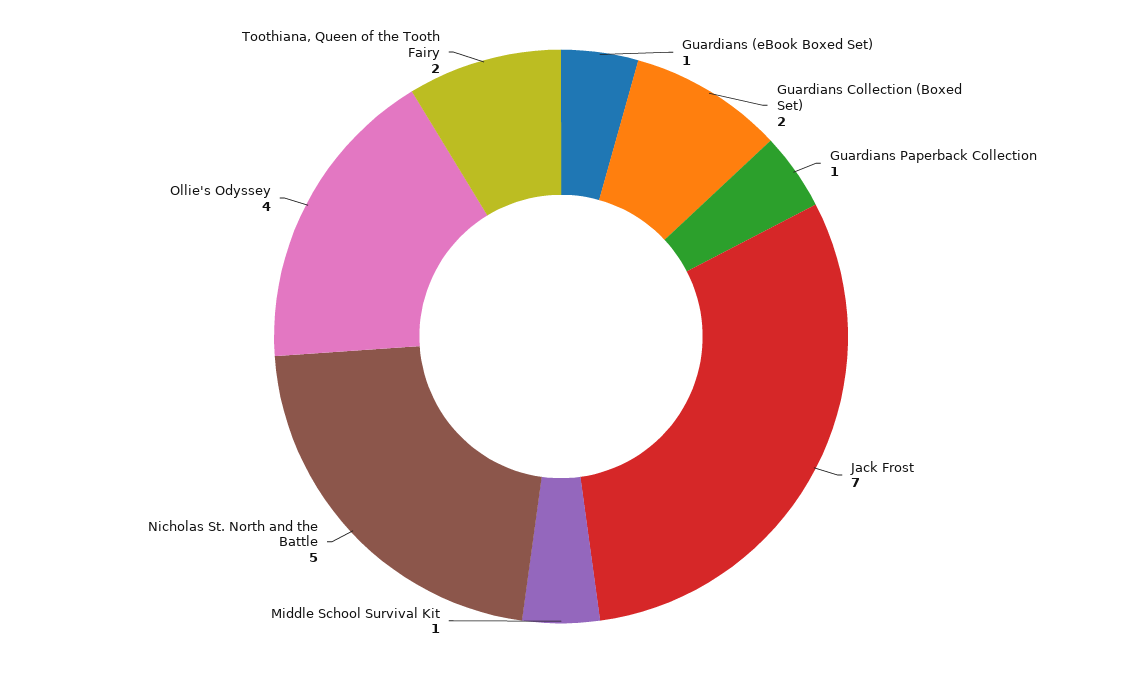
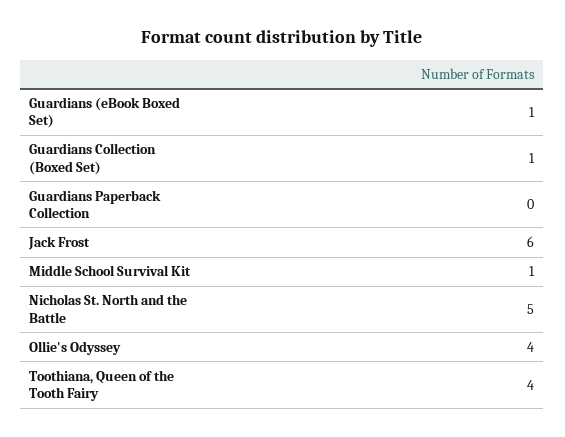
Guardians Collection (Boxed Set): 2 -> 1
Guardians Paperback Collection: 1 -> 0
Jack Frost: 7 -> 6
Toothiana, Queen of the Tooth Fairy: 2 -> 4

